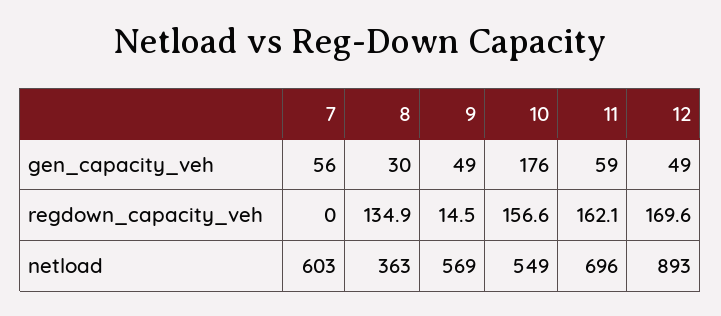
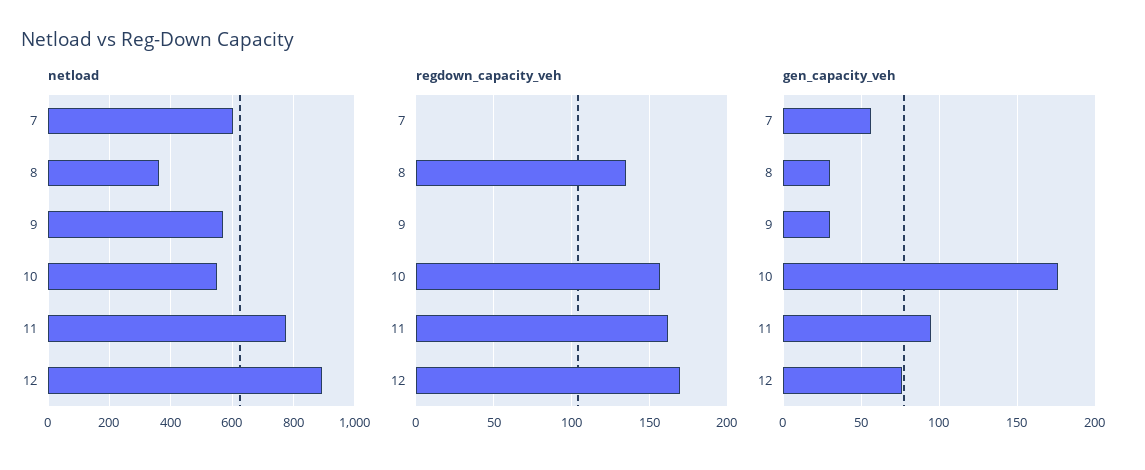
gen_capacity_veh, 9: 49 -> 30
gen_capacity_veh, 11: 59 -> 95
gen_capacity_veh, 12: 49 -> 75
regdown_capacity_veh, 9: 14.5 -> 0
netload, 11: 696 -> 780

